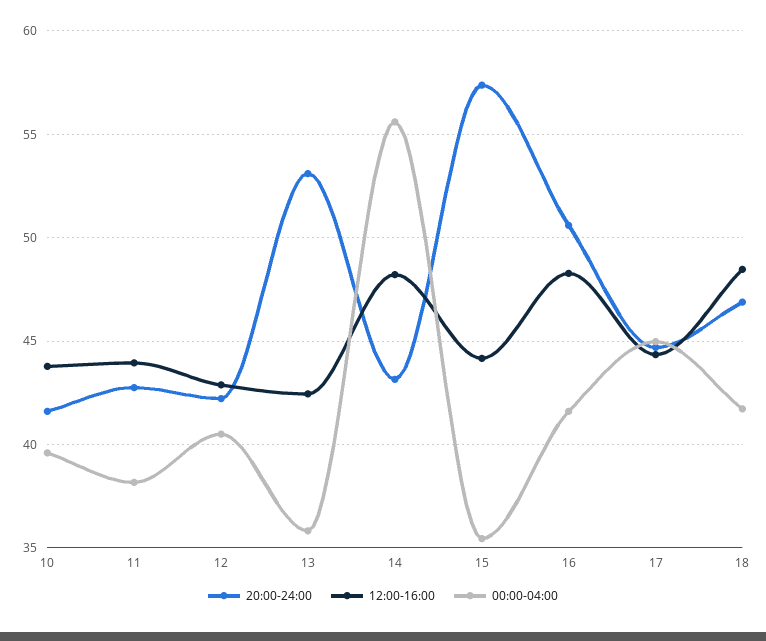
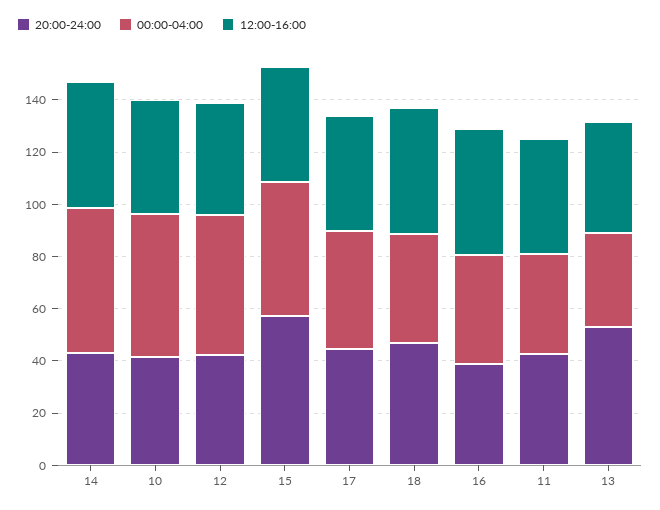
00:00-04:00, 10: 39.5 -> 55
00:00-04:00, 12: 40.5 -> 55
00:00-04:00, 15: 35.5 -> 50
20:00-24:00, 16: 50.5 -> 40

